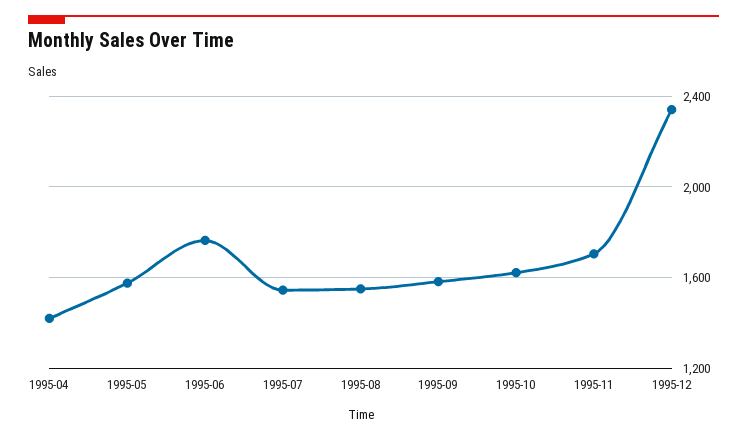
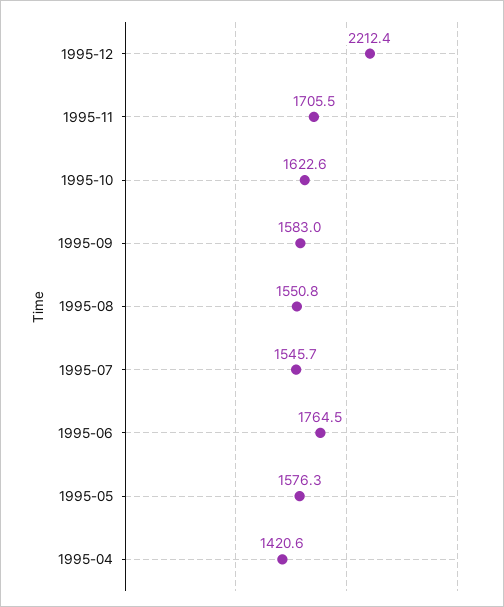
1995-12: 2350 -> 2212.4

